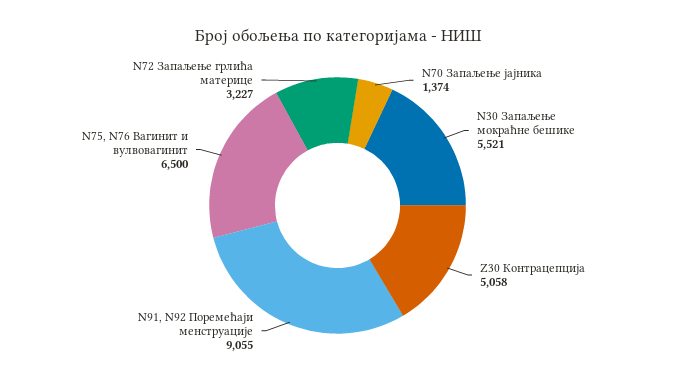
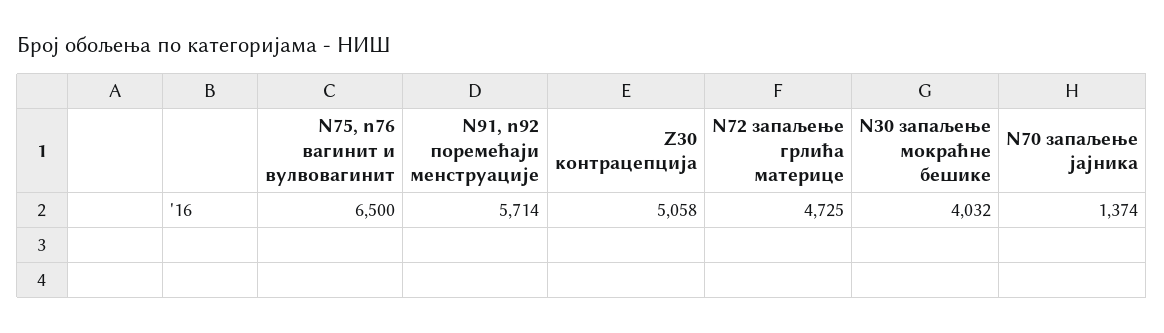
N30 Запаљење мокраћне бешике: 5521 -> 4032
N91, N92 Поремећаји менструације: 9055 -> 5714
N72 Запаљење грлића материце: 3227 -> 4725

